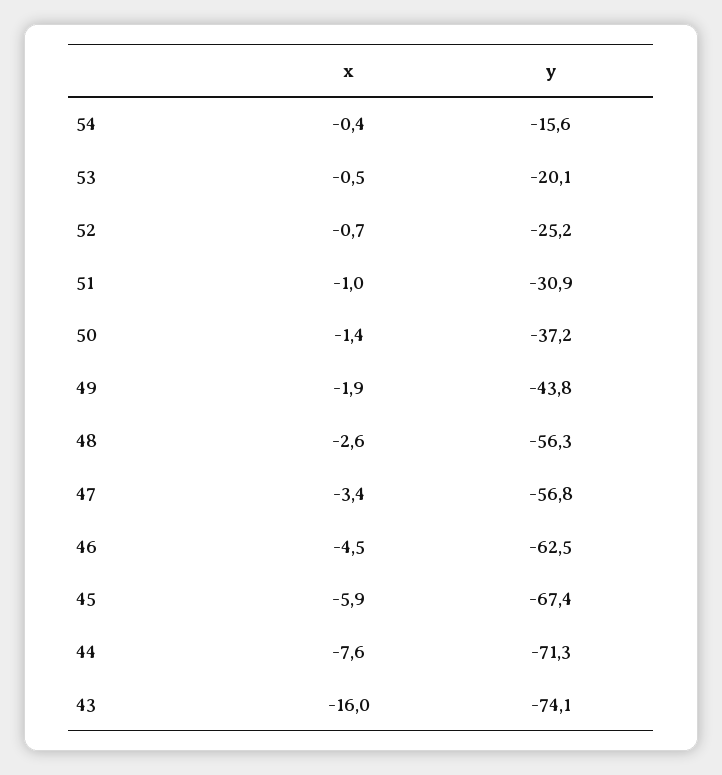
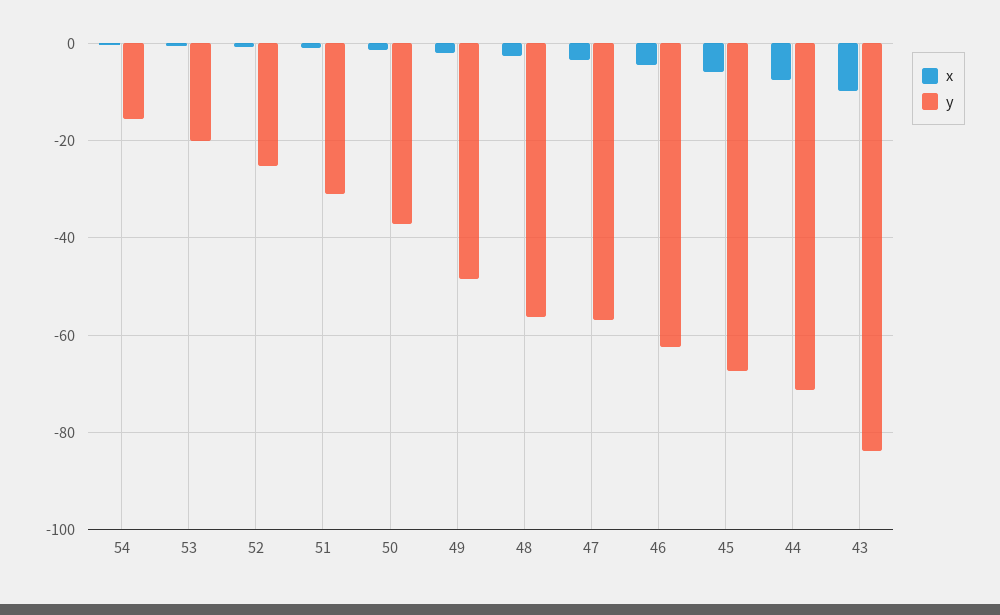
y, 49: -43.8 -> -48
x, 43: -16 -> -10
y, 43: -74.1 -> -84

